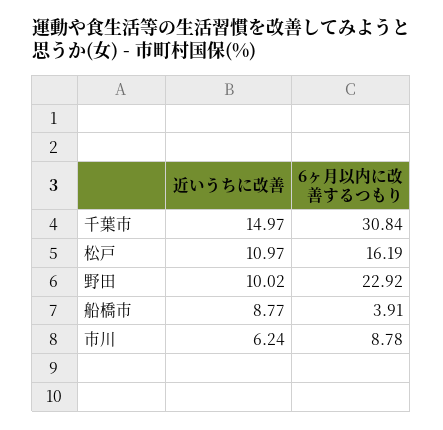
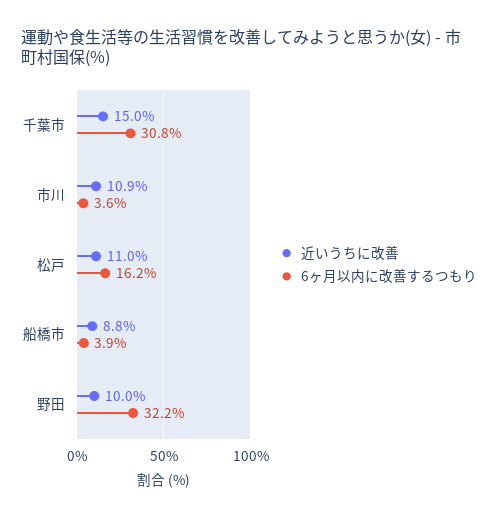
6ヶ月以内に改善するつもり, 野田: 22.92 -> 32.2
近いうちに改善, 市川: 6.24 -> 10.9
6ヶ月以内に改善するつもり, 市川: 8.78 -> 3.6

